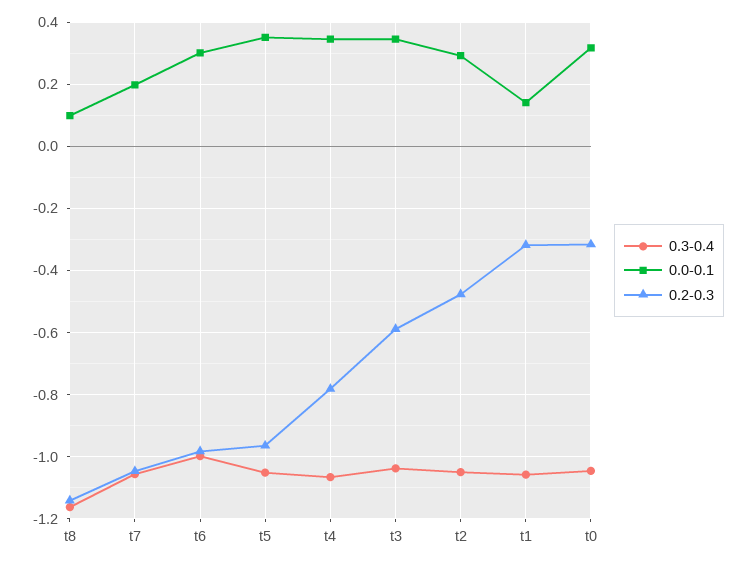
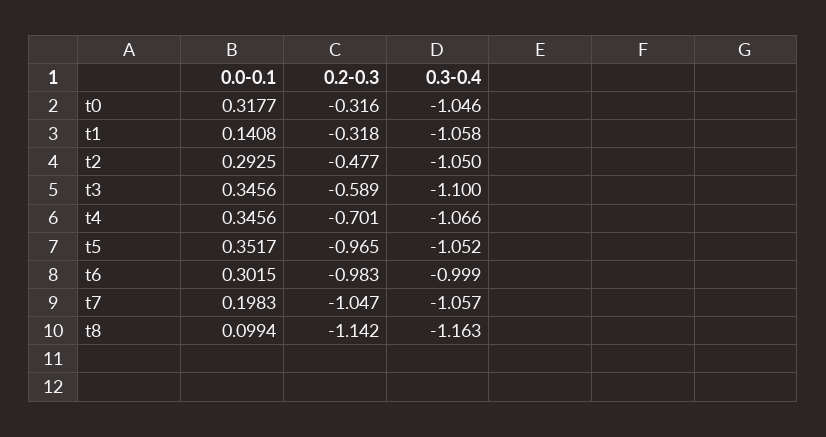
0.2-0.3, t4: -0.78 -> -0.701
0.3-0.4, t3: -1.04 -> -1.1

